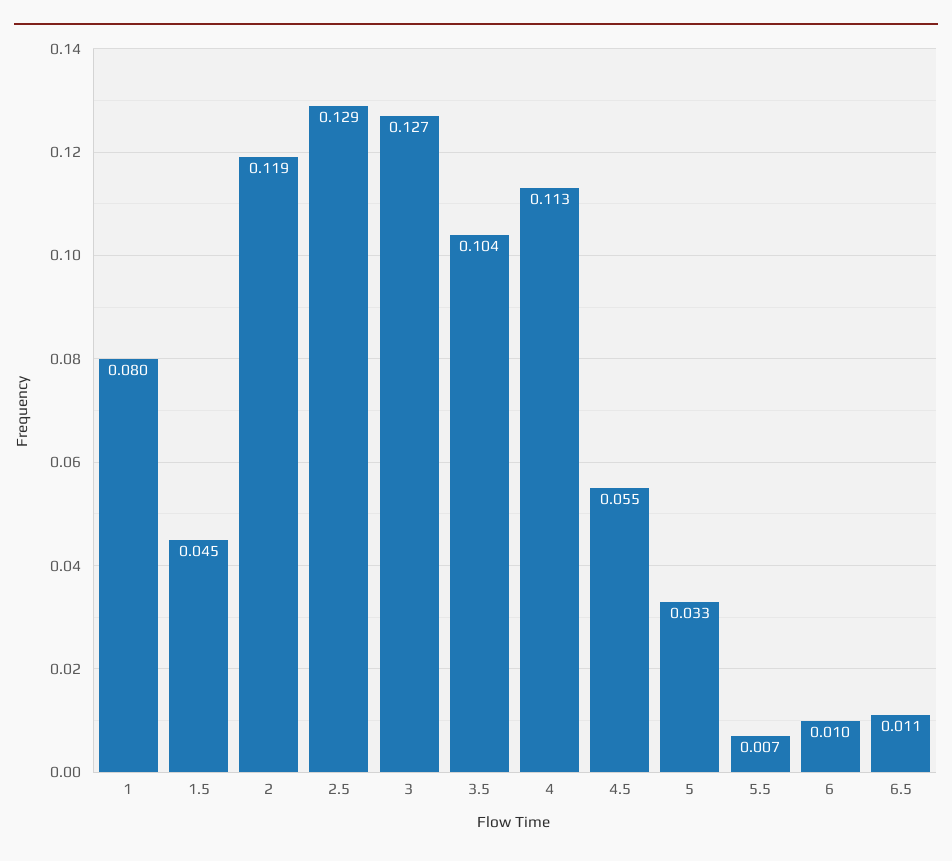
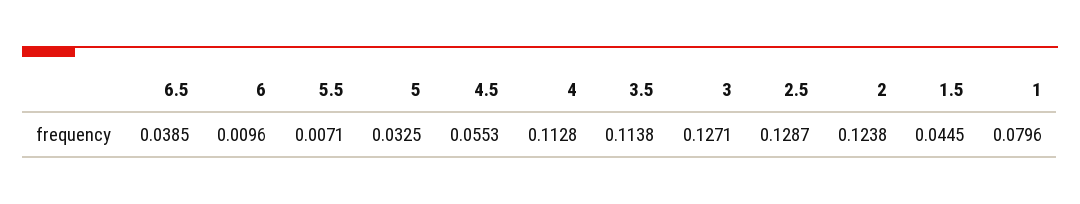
2: 0.119 -> 0.1238
3.5: 0.104 -> 0.1138
6.5: 0.011 -> 0.0385

